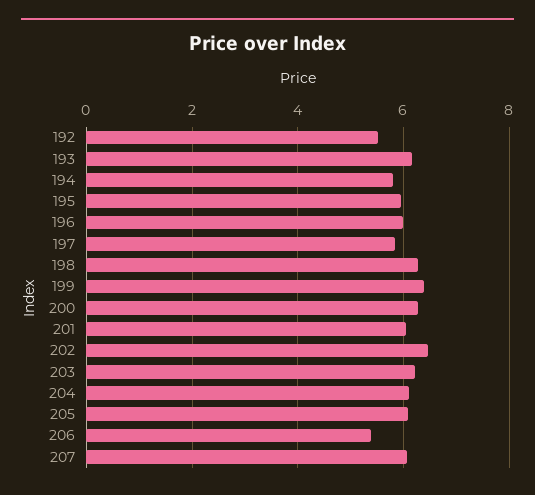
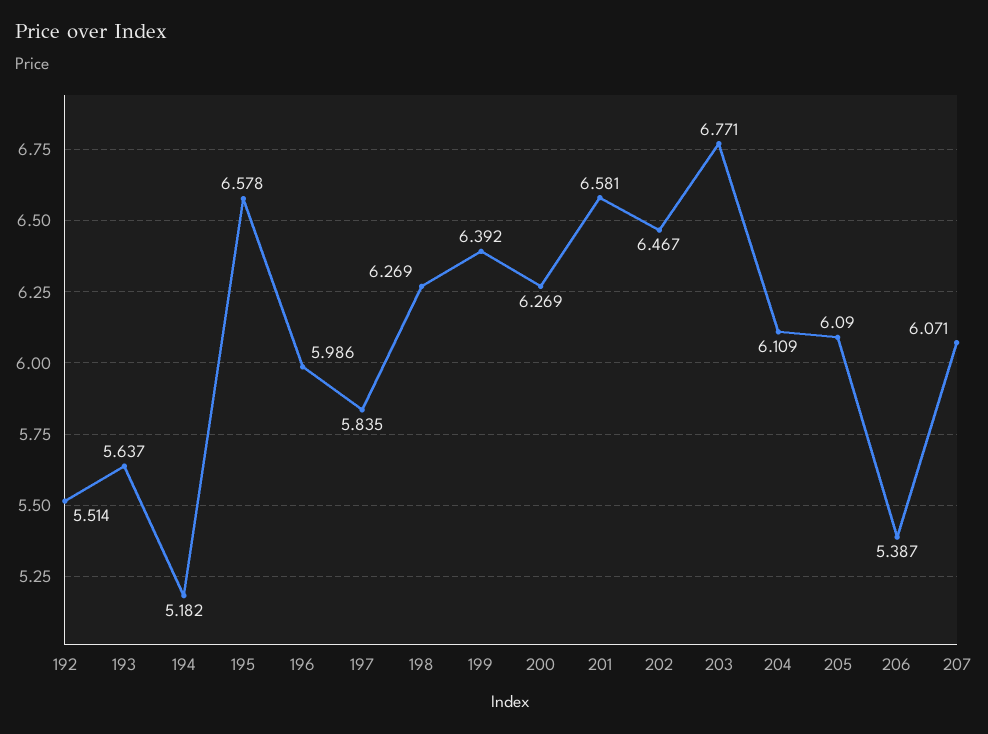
193: 6.2 -> 5.637
194: 5.8 -> 5.182
195: 6 -> 6.578
201: 6 -> 6.581
203: 6.2 -> 6.771

